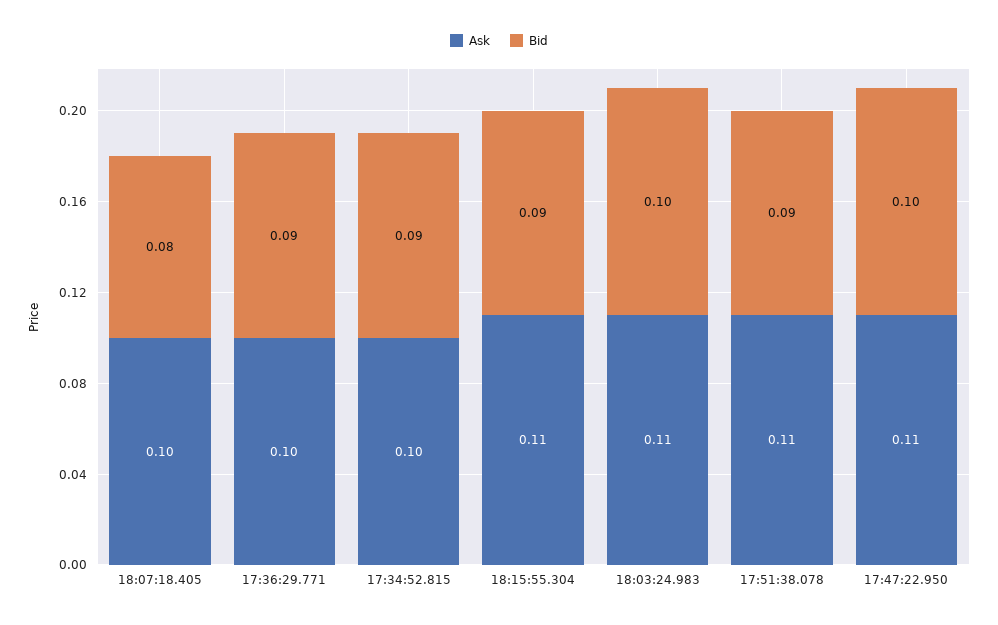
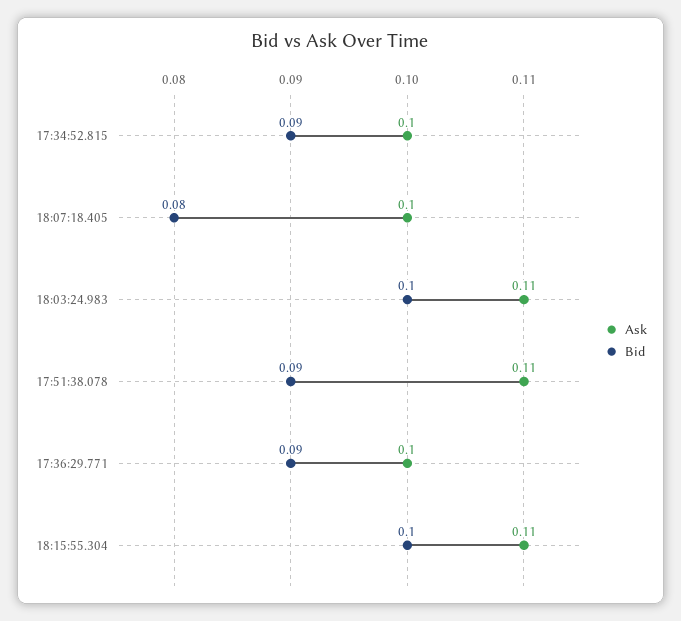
Bid, 18:15:55.304: 0.09 -> 0.1
Ask, 17:47:22.950: 0.11 -> none
Bid, 17:47:22.950: 0.1 -> none

